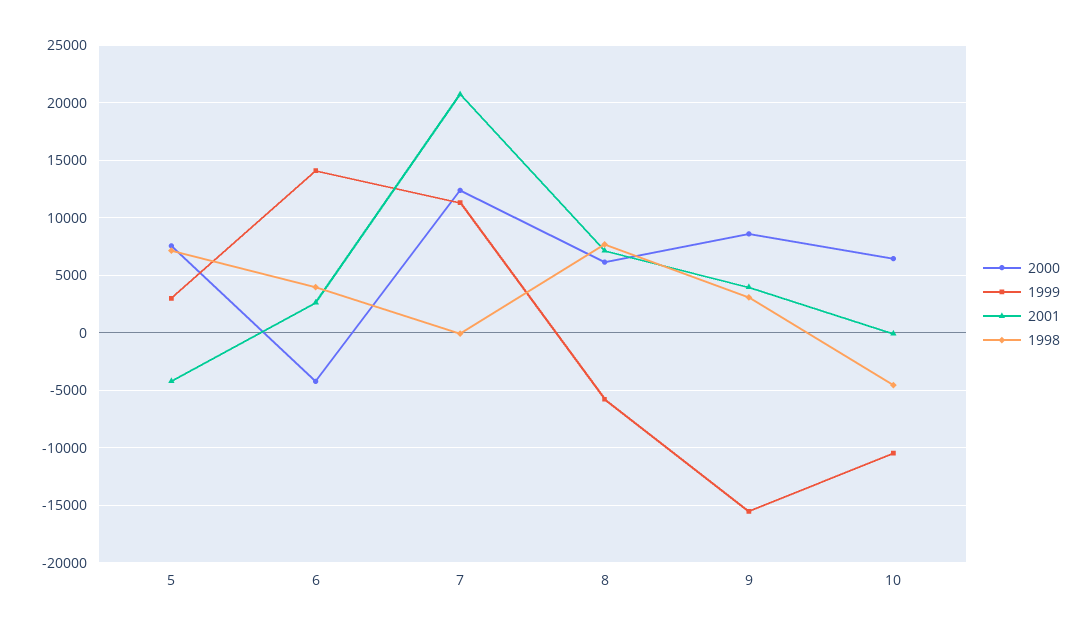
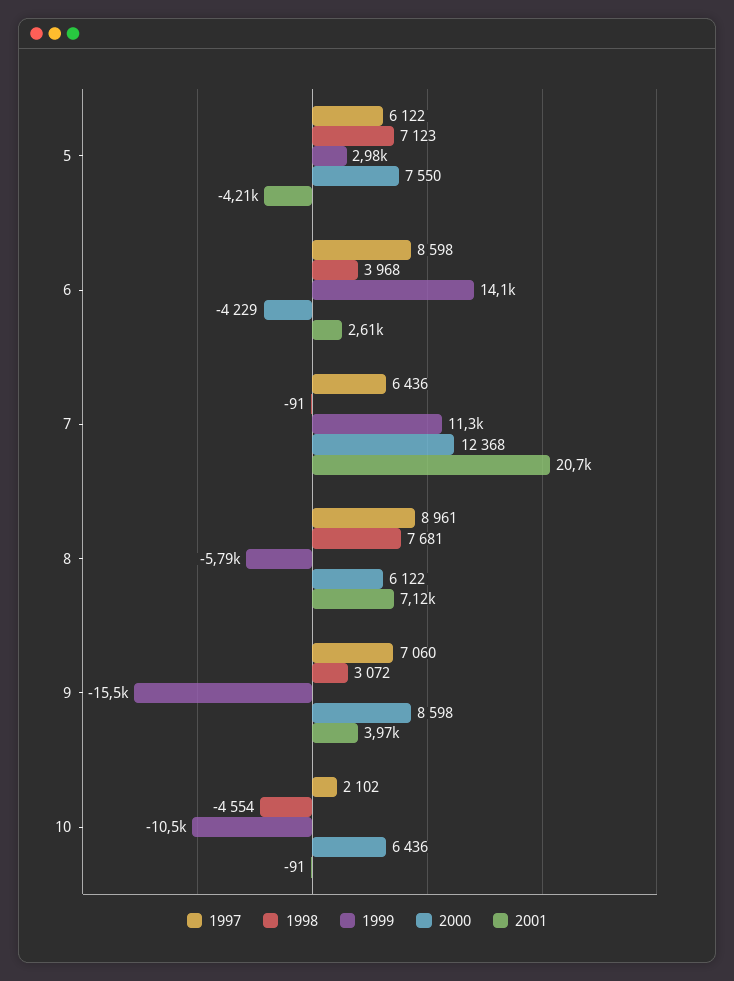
1997, 5: none -> 6122
1997, 6: none -> 8598
1997, 7: none -> 6436
1997, 8: none -> 8961
1997, 9: none -> 7060
1997, 10: none -> 2102

